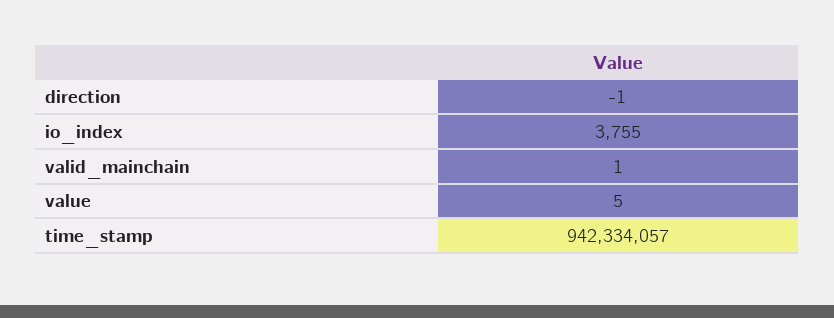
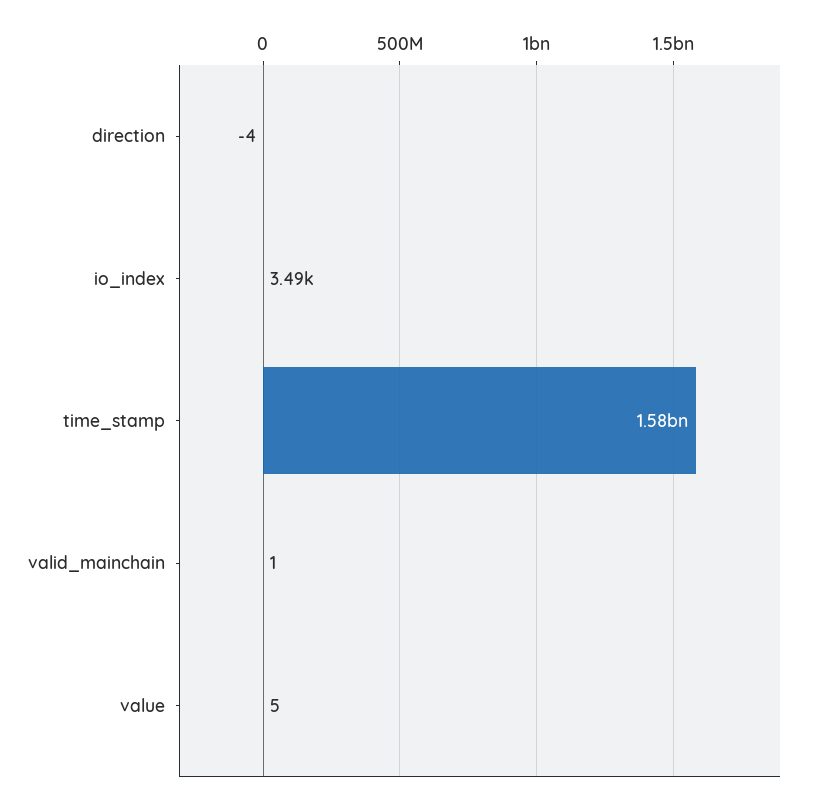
direction: -1 -> -4
io_index: 3755 -> 3490
time_stamp: 942334057 -> 1580000000

